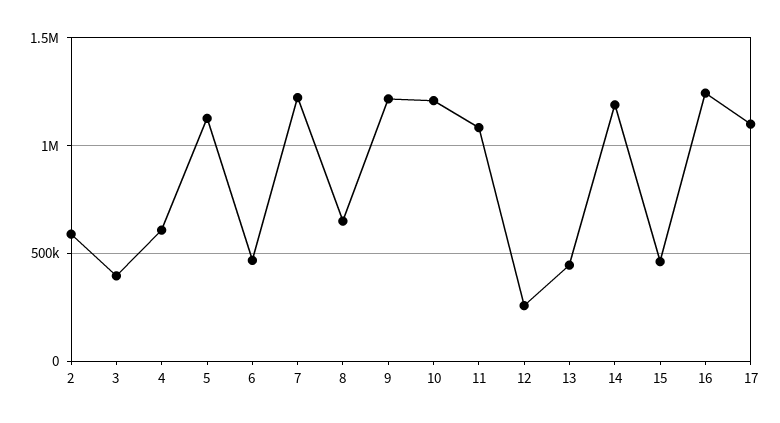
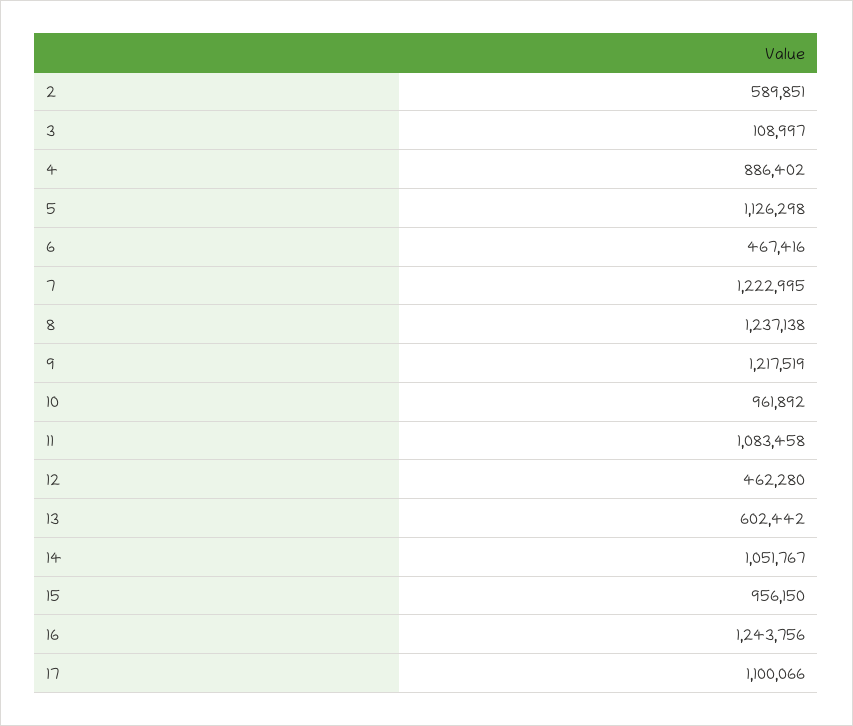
3: 400000 -> 108997
4: 600000 -> 886402
8: 650000 -> 1237138
10: 1200000 -> 961892
12: 250000 -> 462280
13: 450000 -> 602442
14: 1200000 -> 1051767
15: 450000 -> 956150

